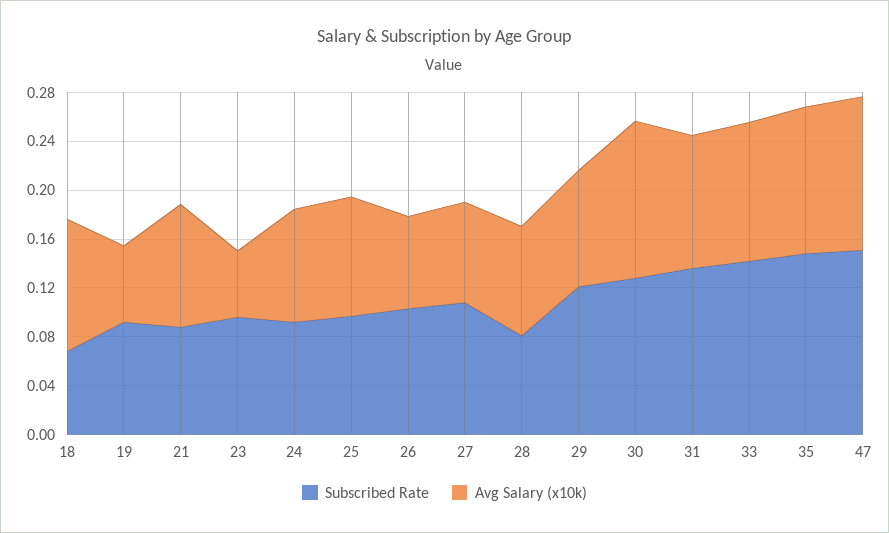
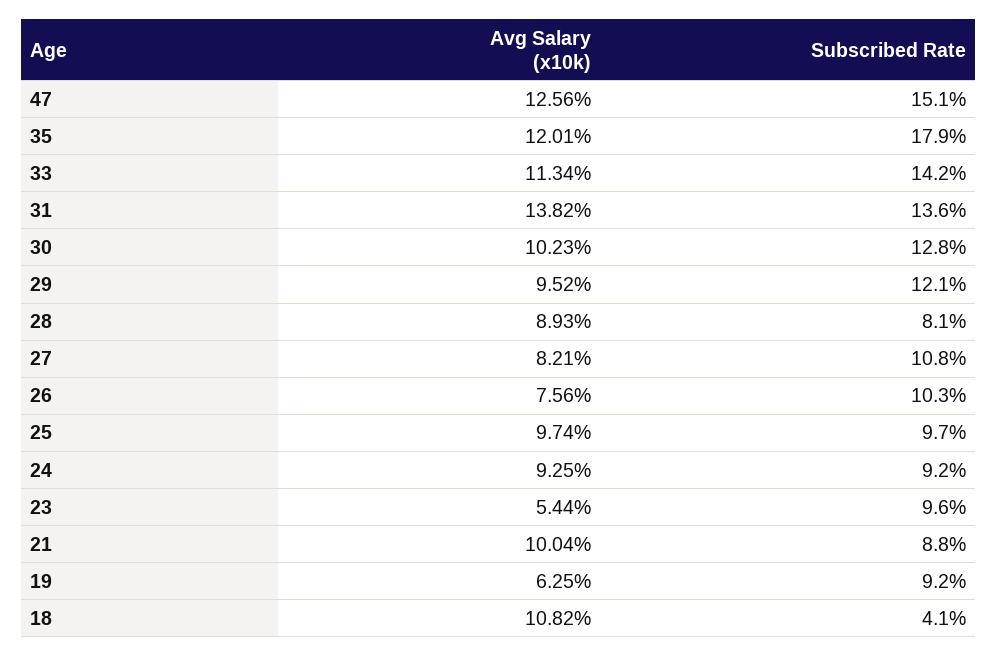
Subscribed Rate, 18: 0.07 -> 0.041
Avg Salary (x10k), 30: 0.13 -> 0.1023
Avg Salary (x10k), 31: 0.11 -> 0.1382
Subscribed Rate, 35: 0.15 -> 0.179

